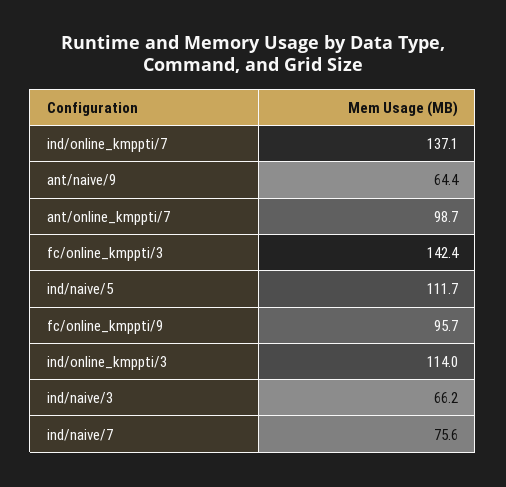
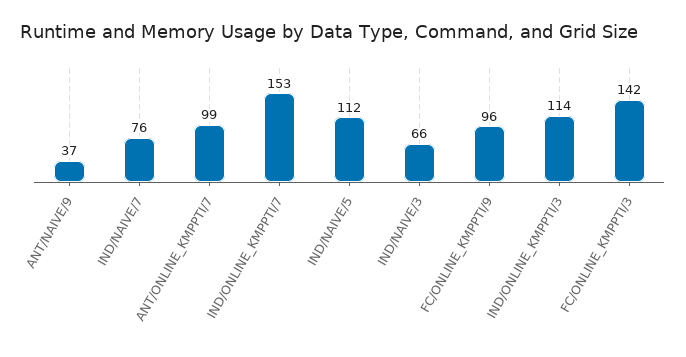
ind/online_kmppti/7: 137.1 -> 153
ant/naive/9: 64.4 -> 37

